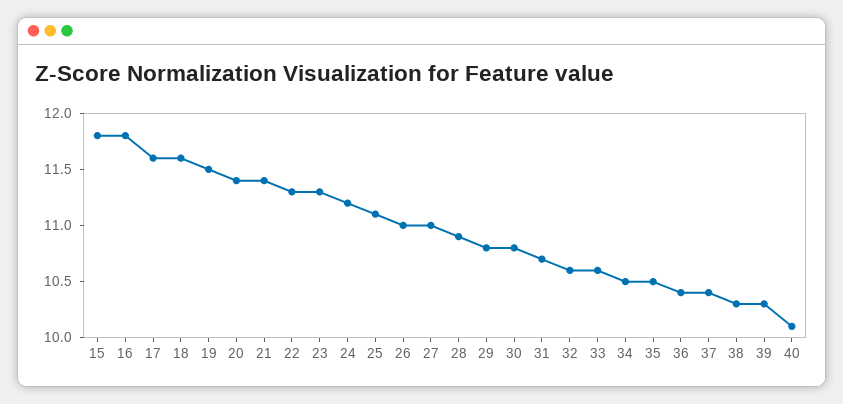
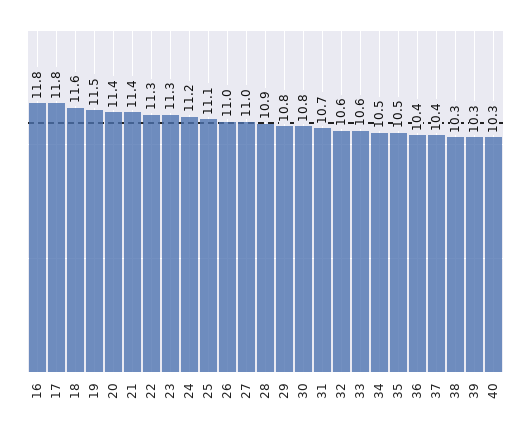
15: 11.8 -> none
17: 11.6 -> 11.8
40: 10.1 -> 10.3

